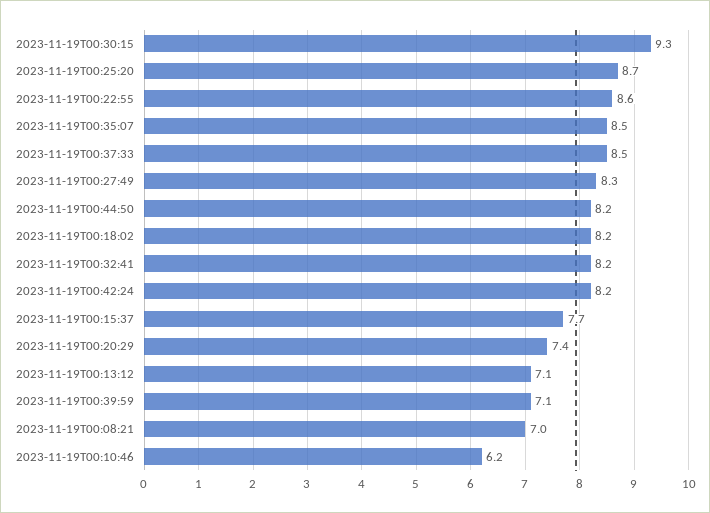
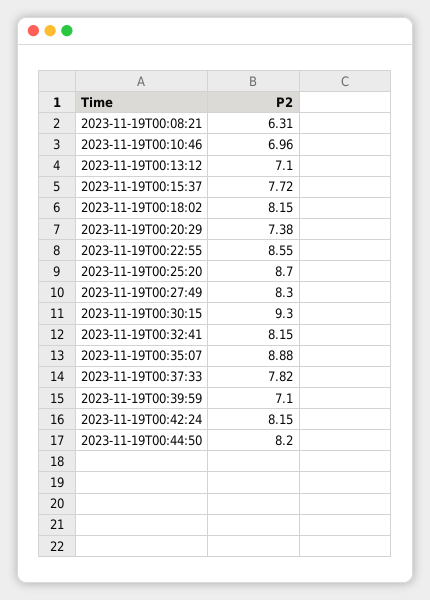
2023-11-19T00:35:07: 8.5 -> 8.88
2023-11-19T00:37:33: 8.5 -> 7.82
2023-11-19T00:08:21: 7 -> 6.31
2023-11-19T00:10:46: 6.2 -> 6.96

